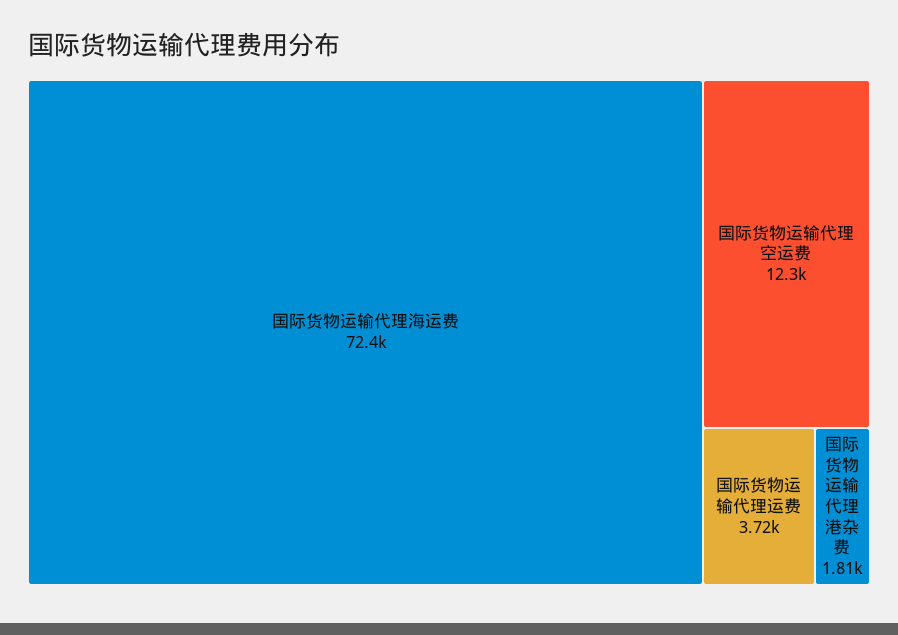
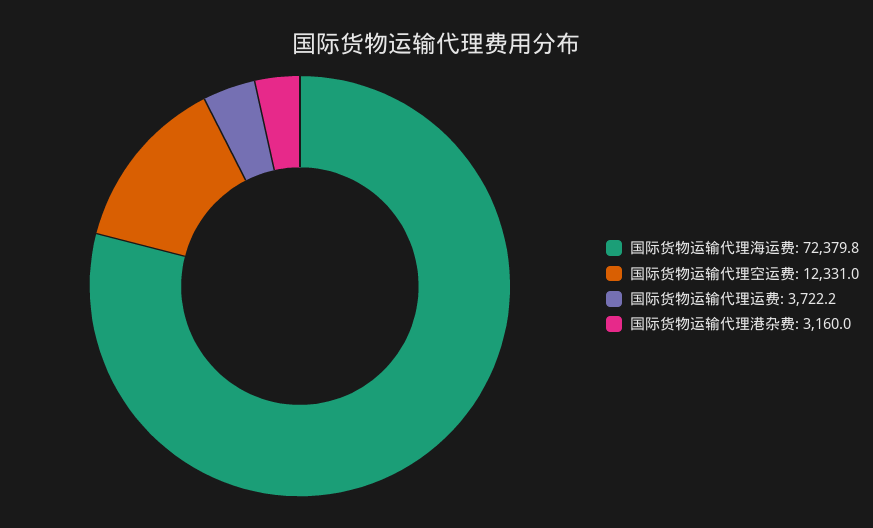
国际货物运输代理港杂费: 1810 -> 3160

